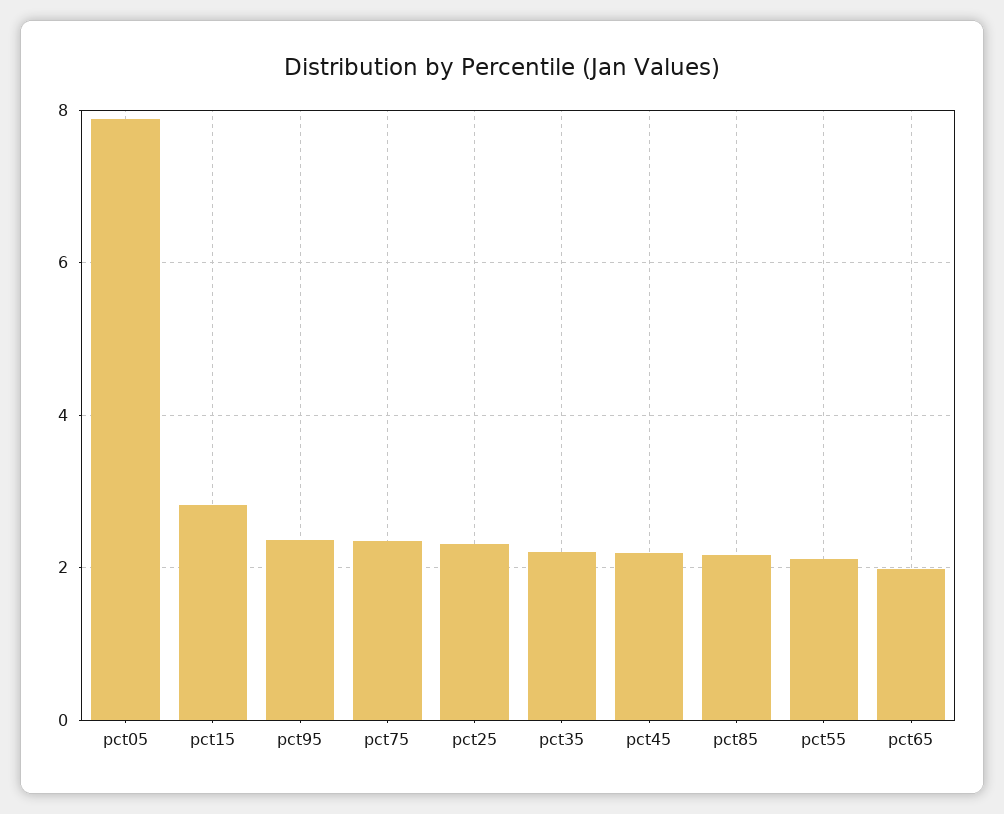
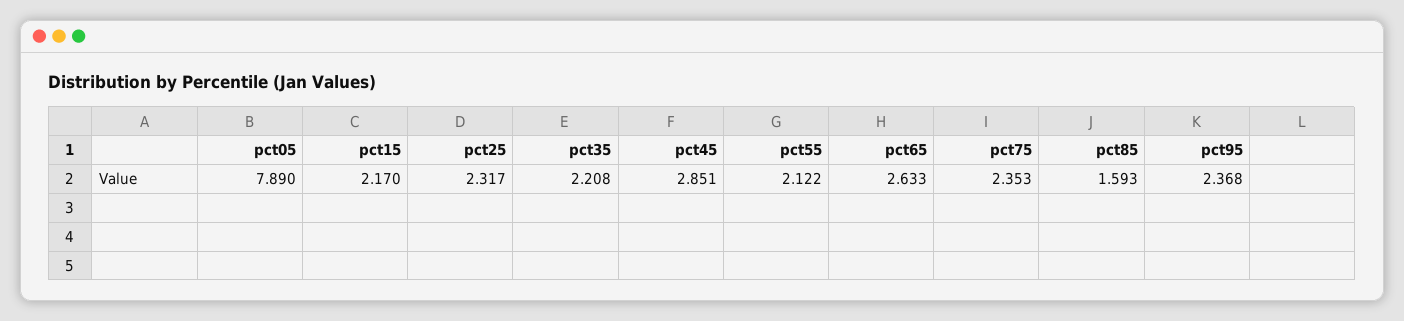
pct15: 2.8 -> 2.17
pct45: 2.2 -> 2.851
pct85: 2.2 -> 1.593
pct65: 2 -> 2.633

